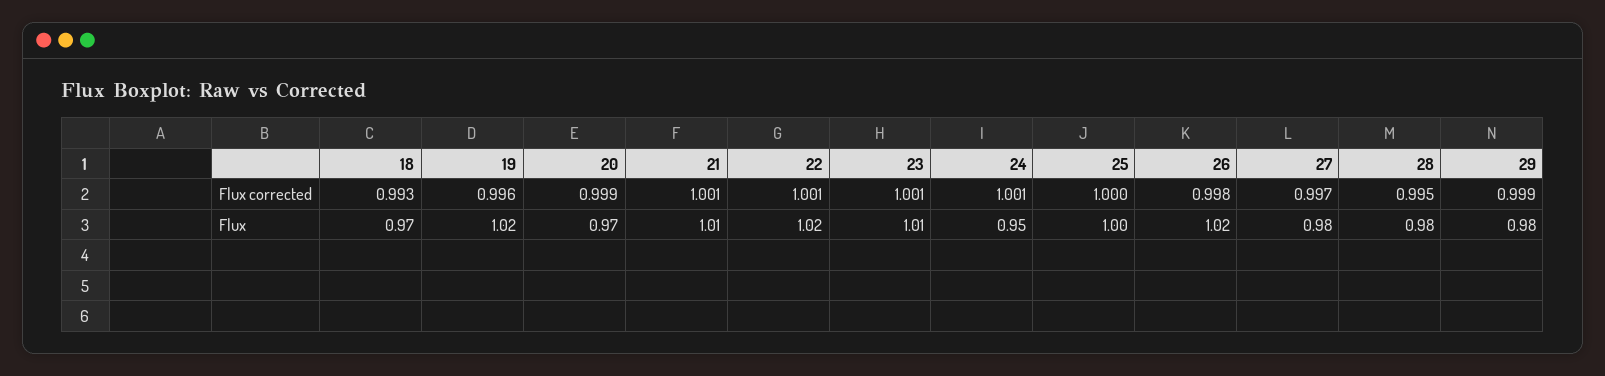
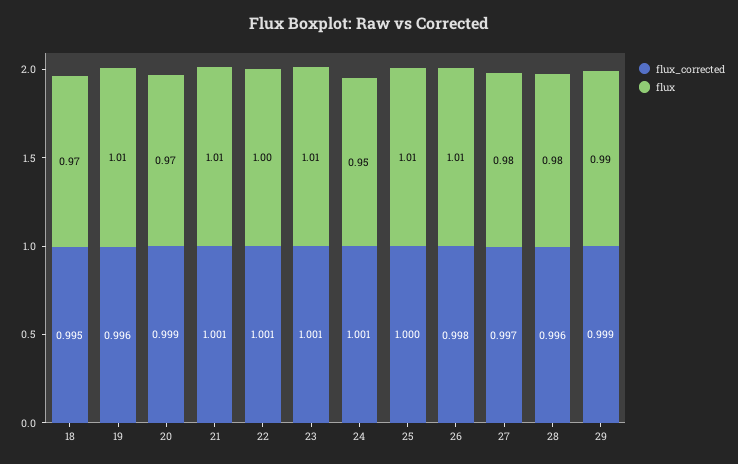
Flux corrected, 18: 0.993 -> 0.995
Flux corrected, 28: 0.995 -> 0.996
Flux, 19: 1.02 -> 1.01
Flux, 22: 1.02 -> 1
Flux, 25: 1 -> 1.01
Flux, 26: 1.02 -> 1.01
Flux, 29: 0.98 -> 0.99

